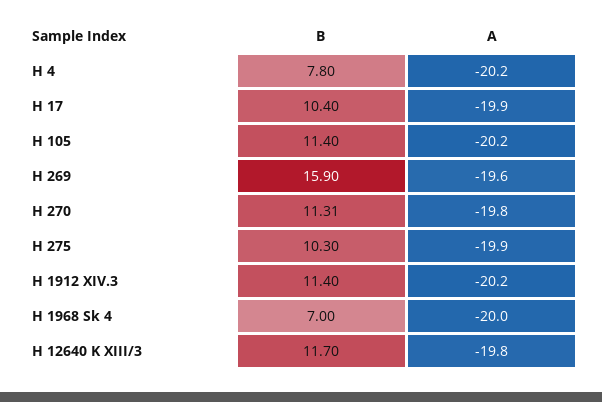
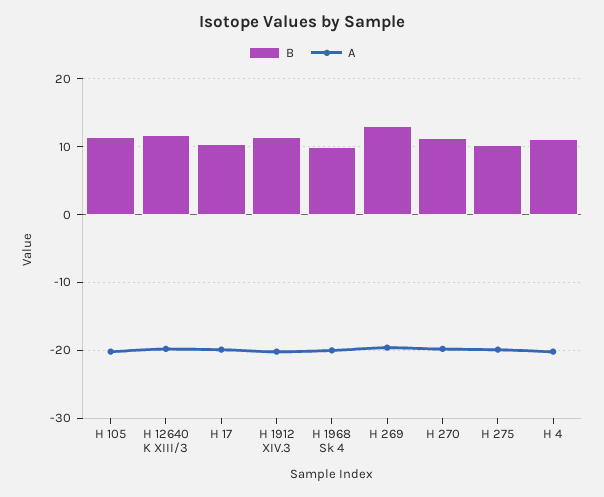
B, H 4: 7.8 -> 11
B, H 269: 15.9 -> 13
B, H 1968 Sk 4: 7 -> 10

